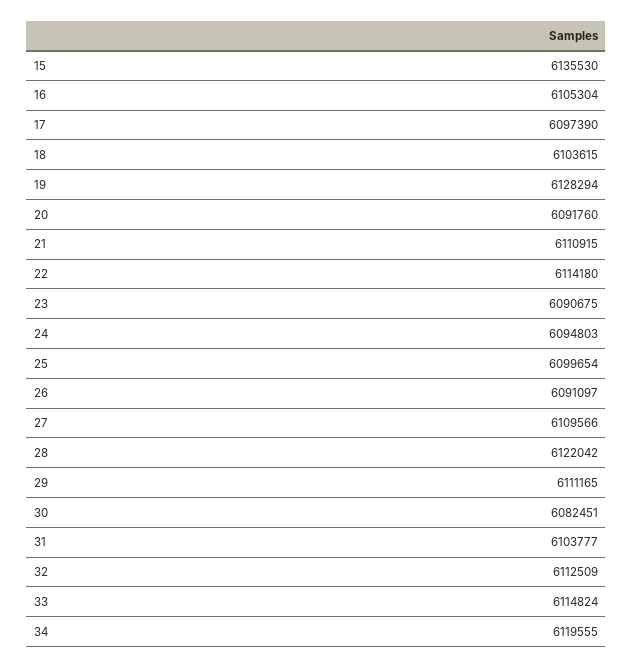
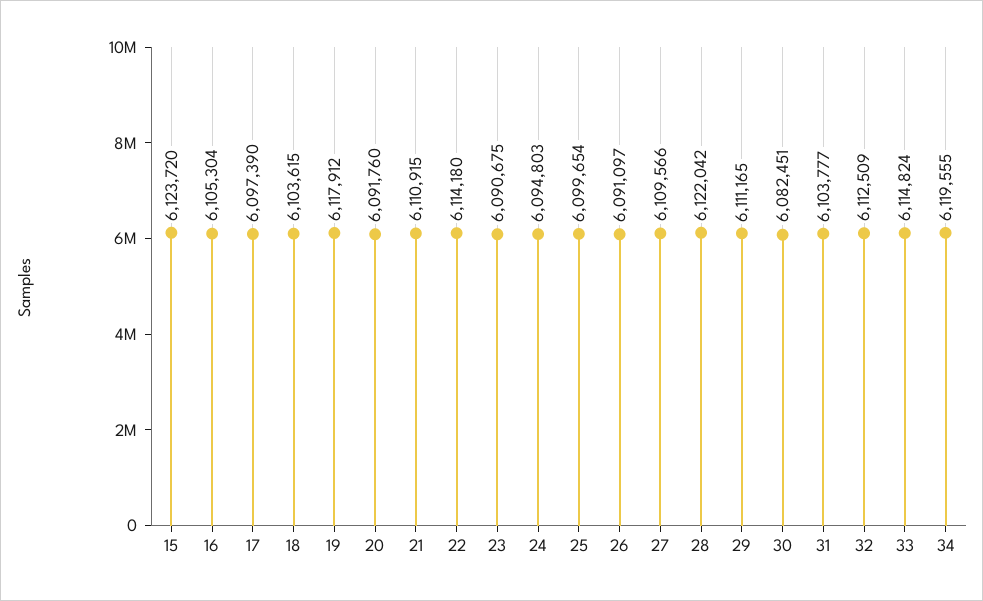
15: 6135530 -> 6123720
19: 6128294 -> 6117912

